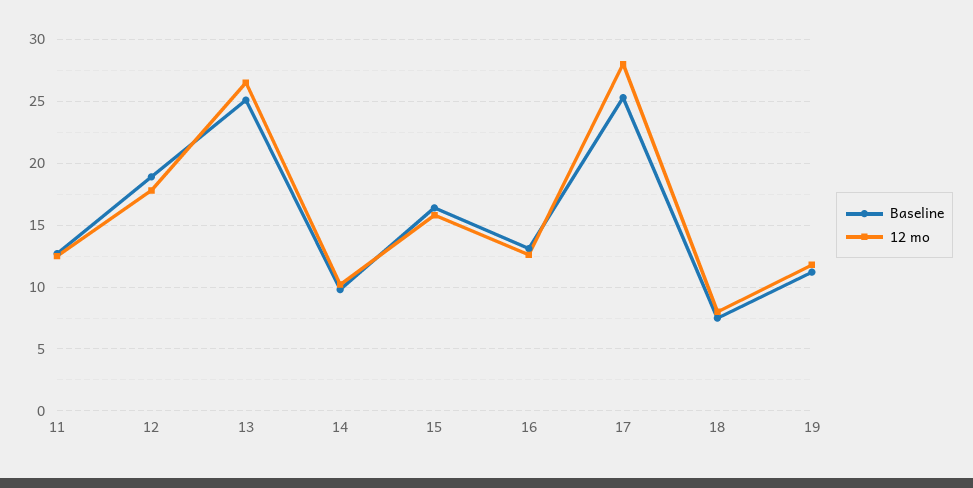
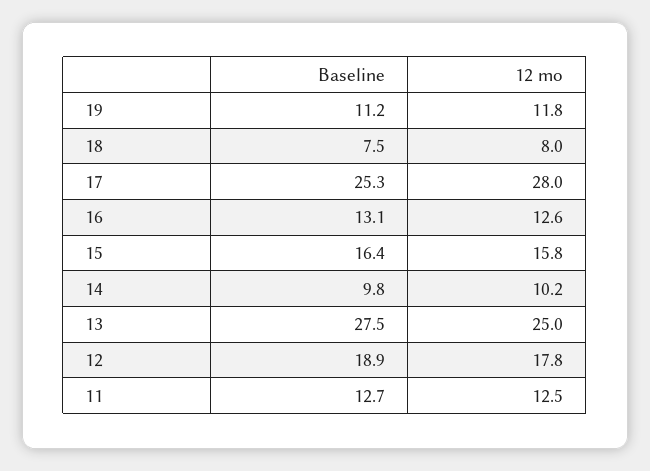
Baseline, 13: 25 -> 27.5
12 mo, 13: 26.5 -> 25

